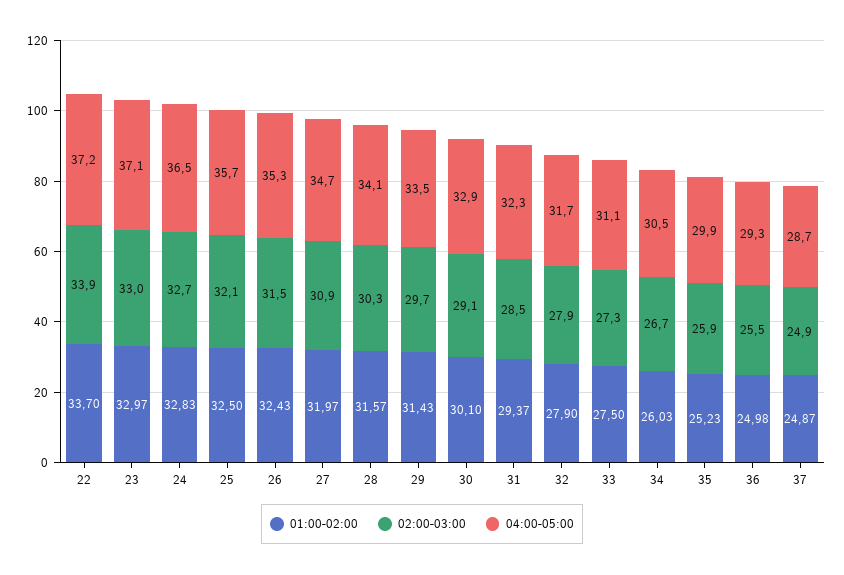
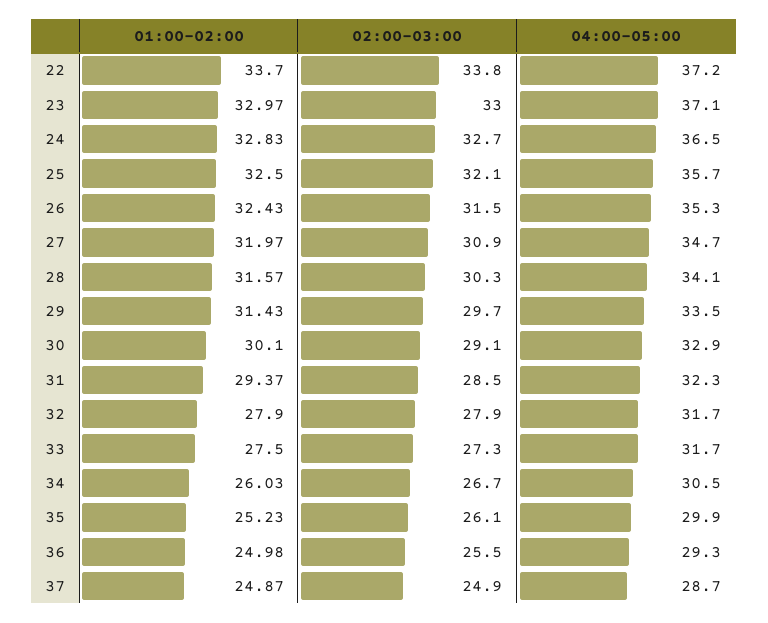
02:00-03:00, 22: 33.9 -> 33.8
04:00-05:00, 33: 31.1 -> 31.7
02:00-03:00, 35: 25.9 -> 26.1

